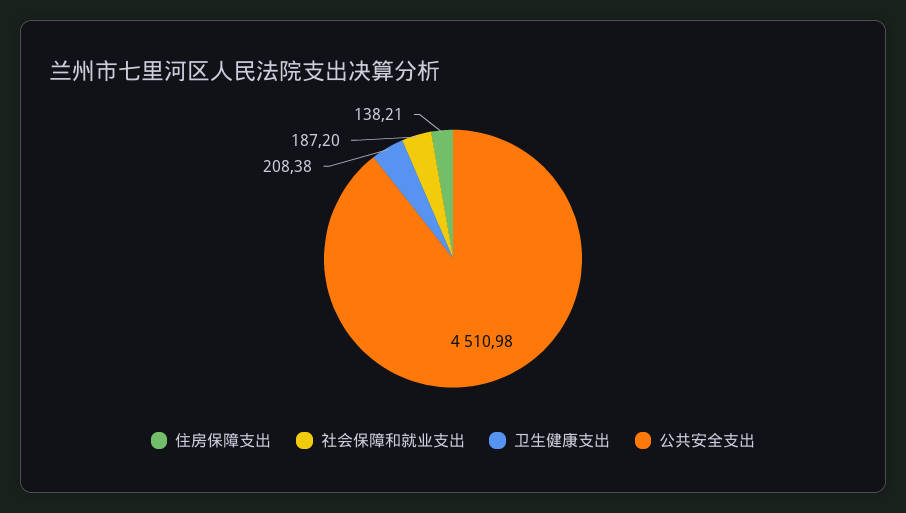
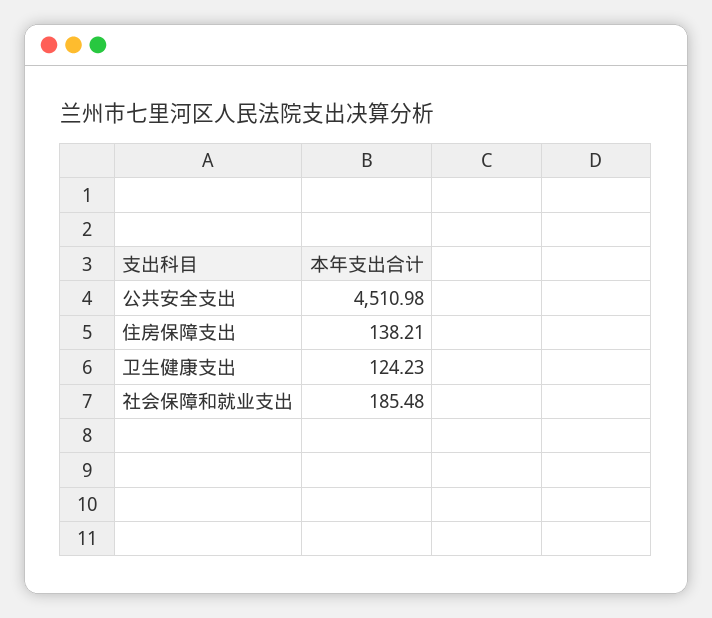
社会保障和就业支出: 187.2 -> 185.48
卫生健康支出: 208.38 -> 124.23

